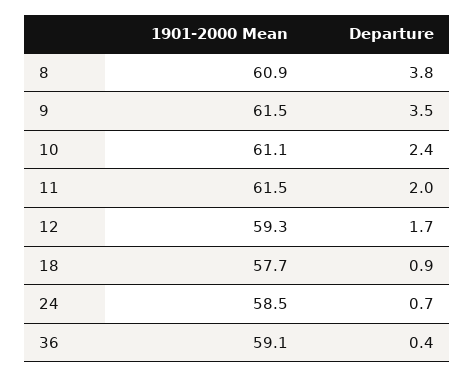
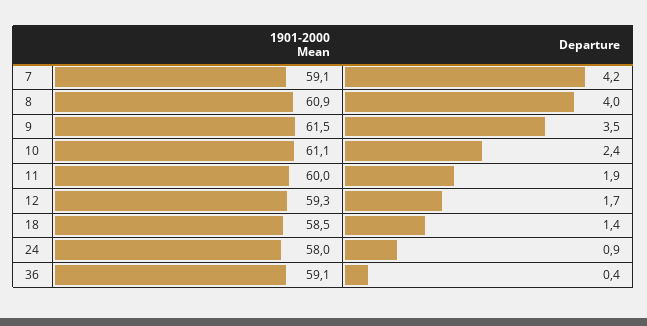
Departure, 8: 3.8 -> 4
1901-2000 Mean, 11: 61.5 -> 60
Departure, 11: 2 -> 1.9
1901-2000 Mean, 18: 57.7 -> 58.5
Departure, 18: 0.9 -> 1.4
1901-2000 Mean, 24: 58.5 -> 58
Departure, 24: 0.7 -> 0.9
1901-2000 Mean, 7: none -> 59.1
Departure, 7: none -> 4.2

